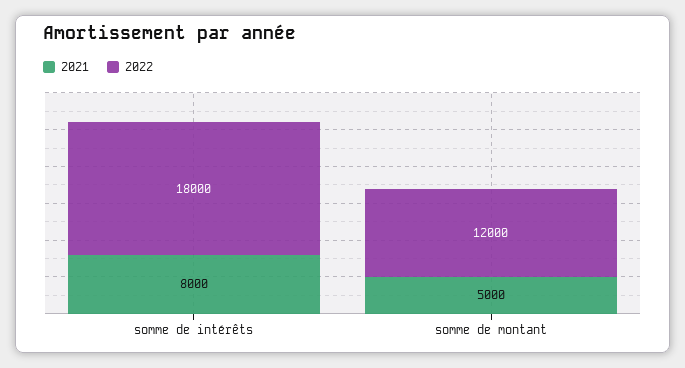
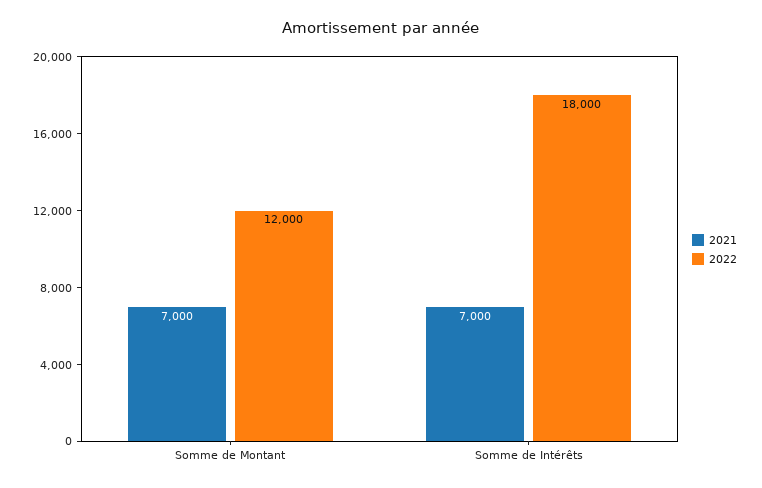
2021, somme de intérêts: 8000 -> 7000
2021, somme de montant: 5000 -> 7000

